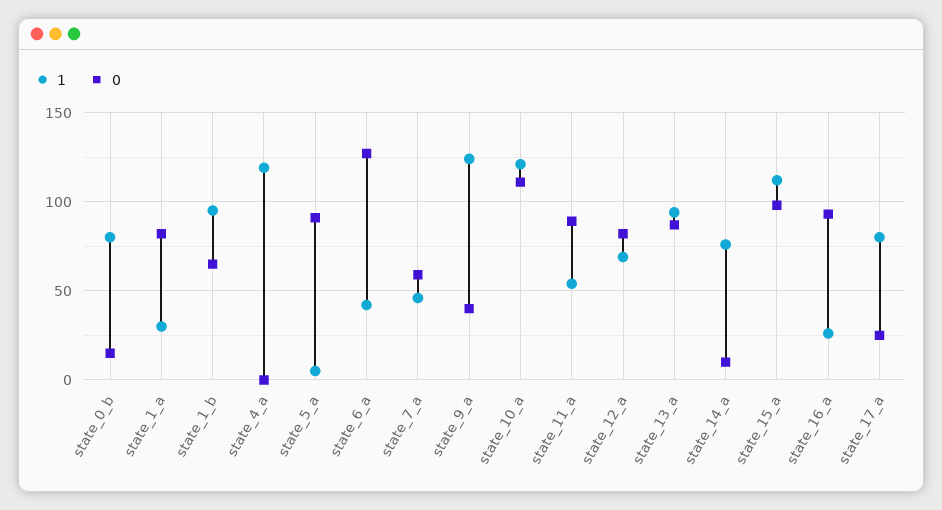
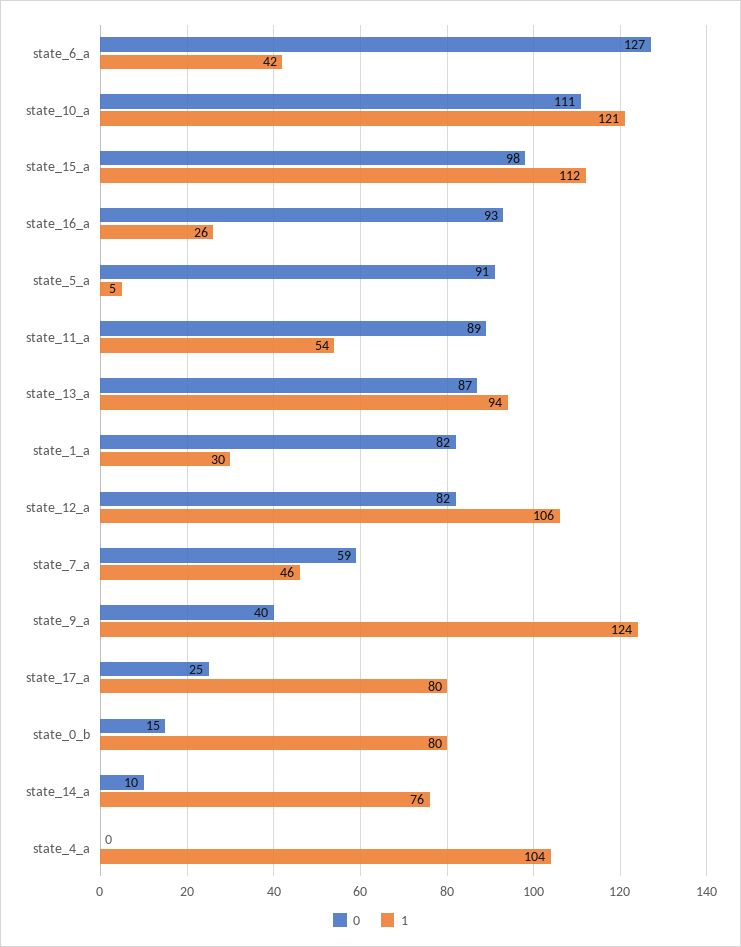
1, state_1_b: 95 -> none
0, state_1_b: 65 -> none
1, state_4_a: 120 -> 104
1, state_12_a: 70 -> 106

